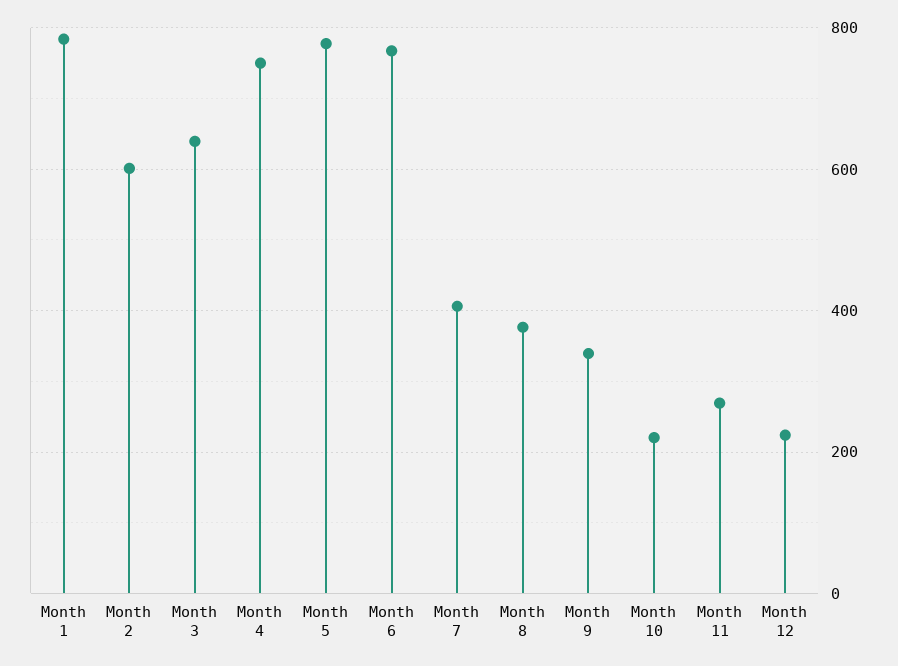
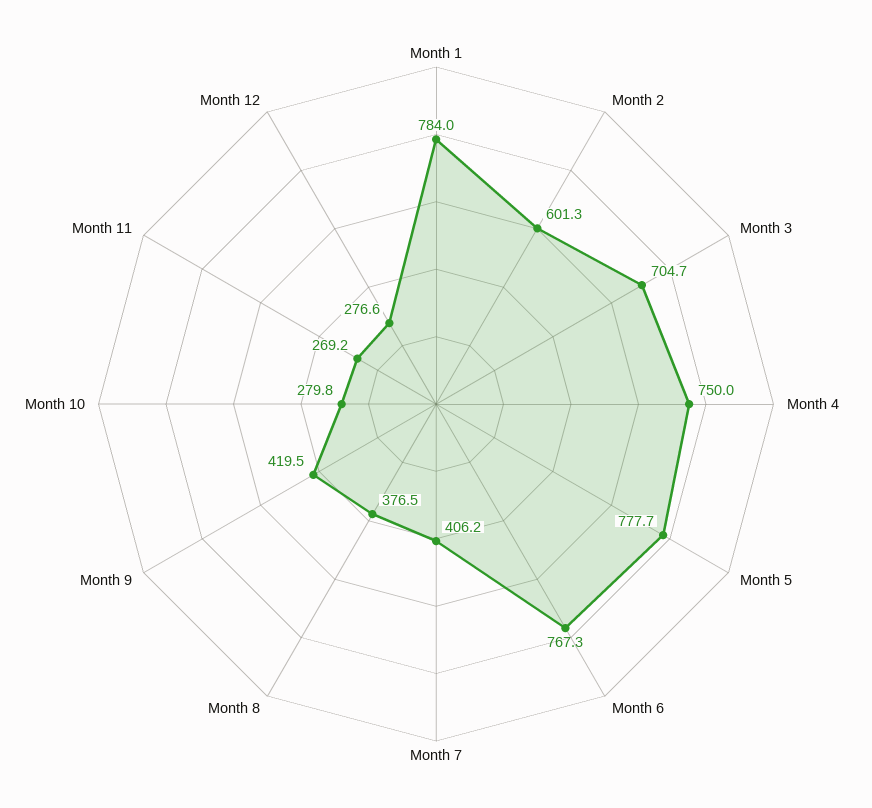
Month 3: 640 -> 704.7
Month 9: 340 -> 419.5
Month 10: 220 -> 279.8
Month 12: 220 -> 276.6

